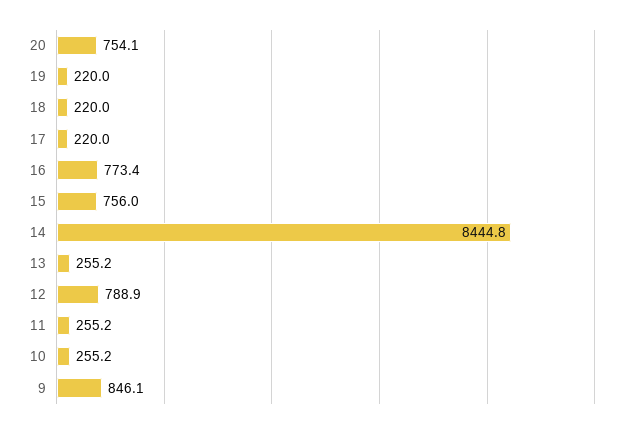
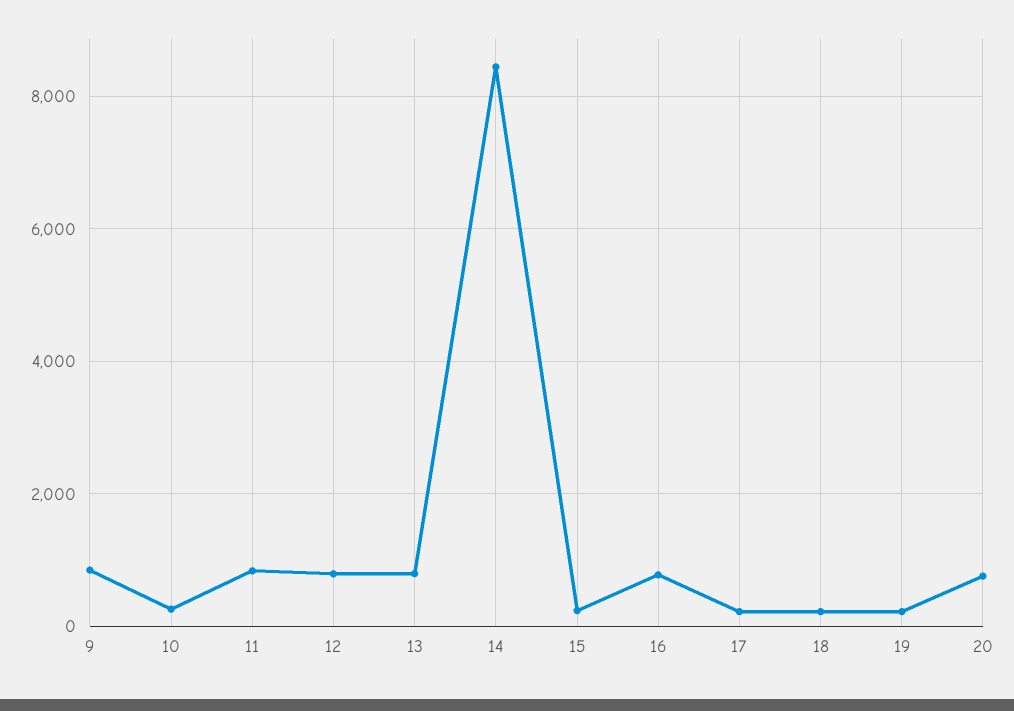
15: 756 -> 200
13: 255.2 -> 800
11: 255.2 -> 800

